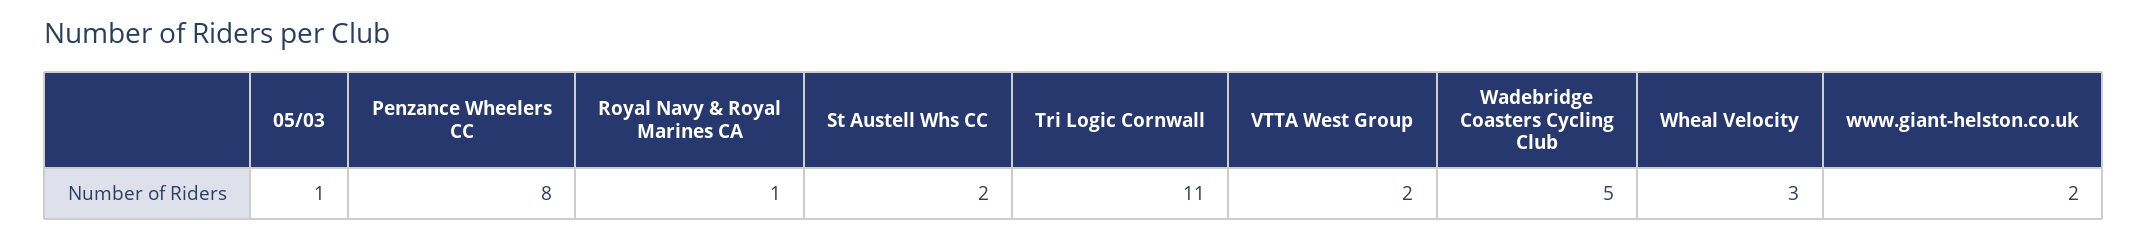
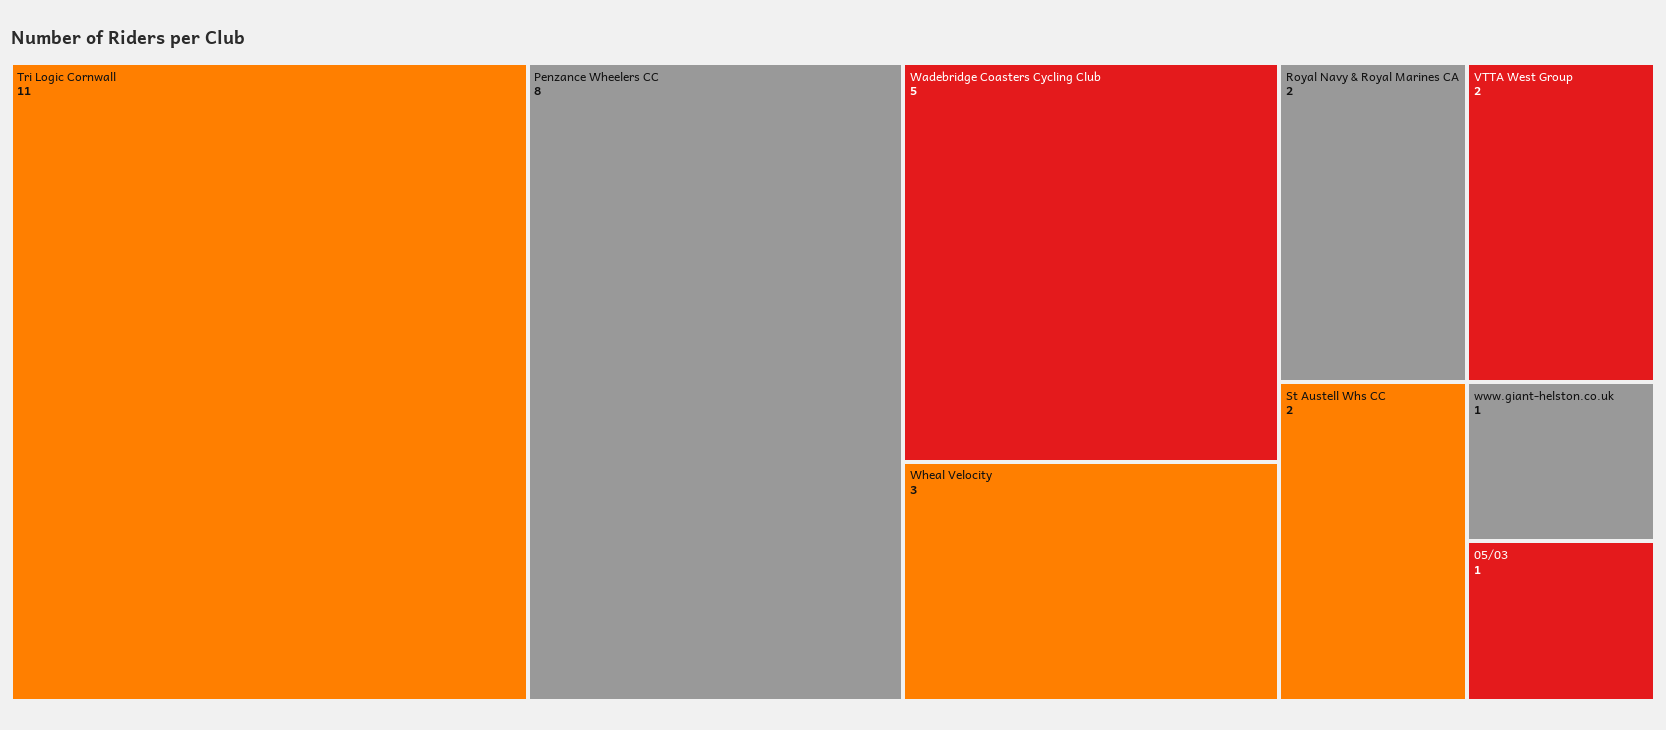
Royal Navy & Royal Marines CA: 1 -> 2
www.giant-helston.co.uk: 2 -> 1

